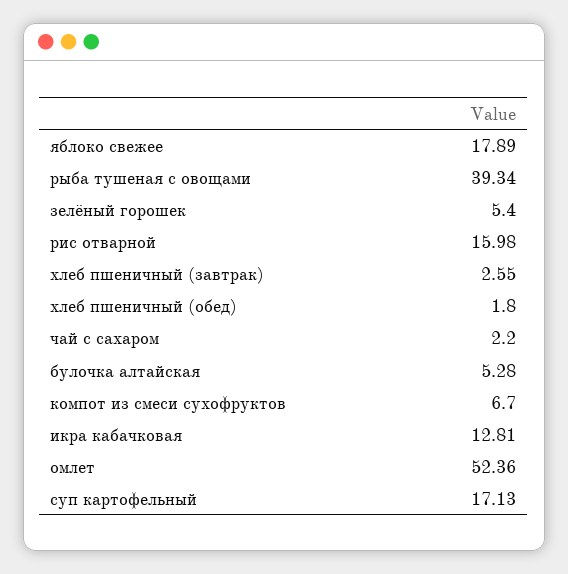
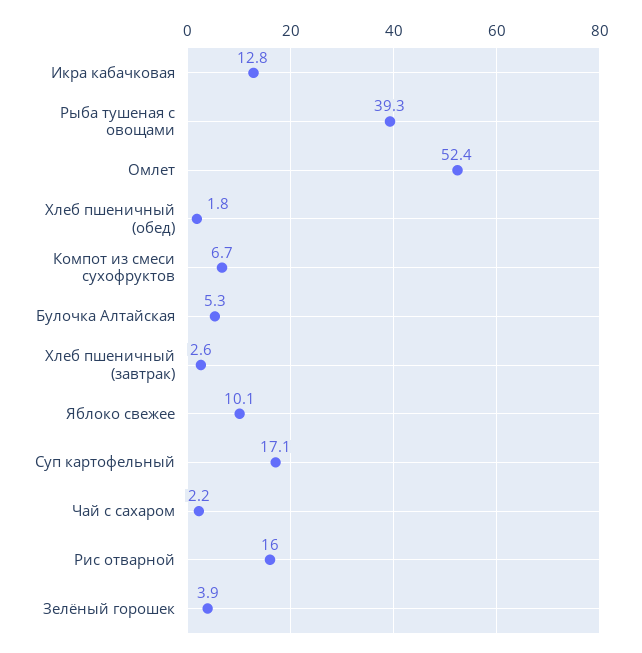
яблоко свежее: 17.89 -> 10.1
зелёный горошек: 5.4 -> 3.9

